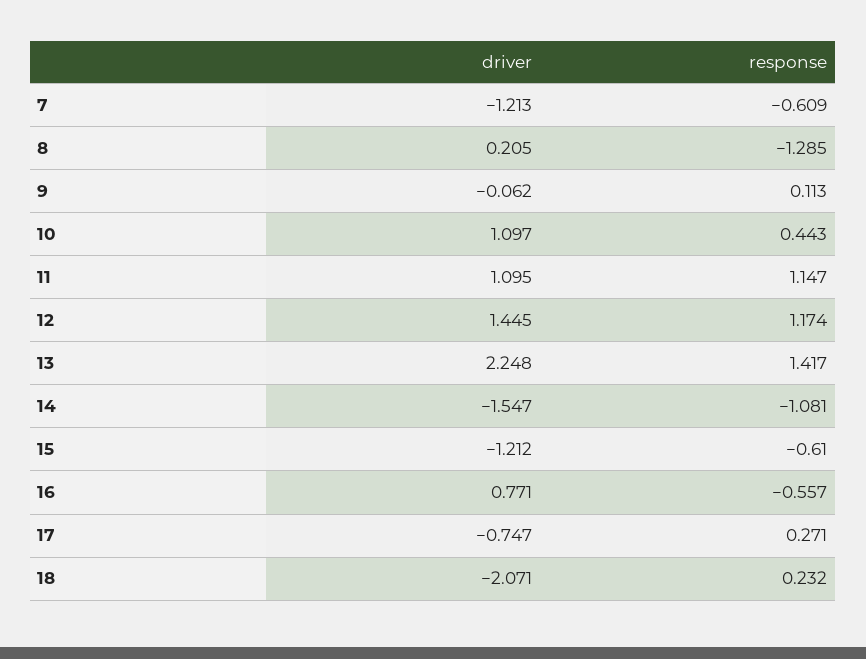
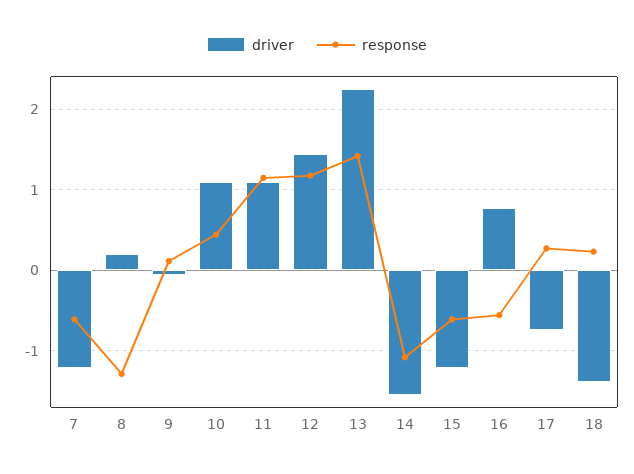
driver, 18: -2.071 -> -1.4

